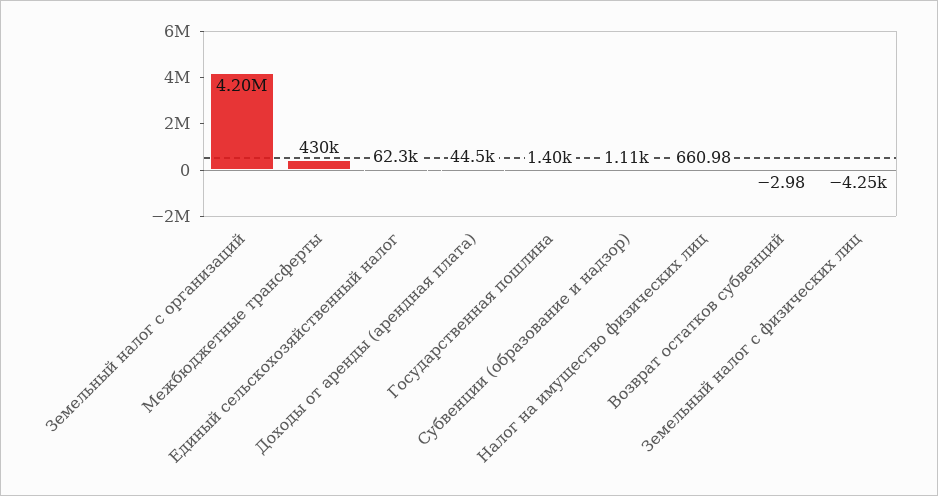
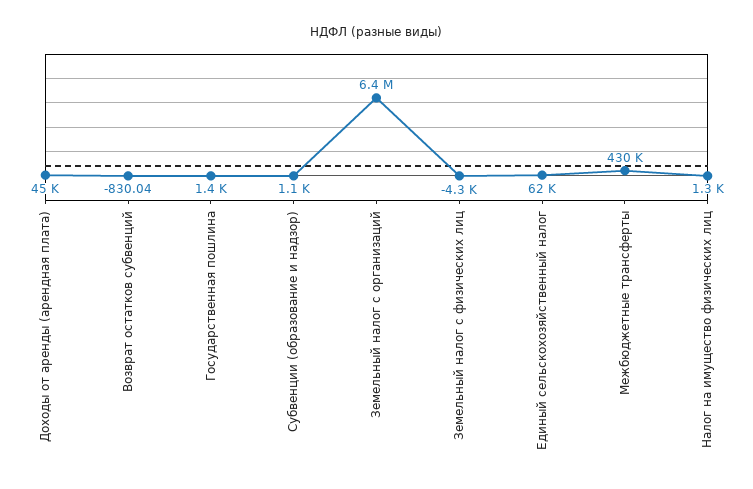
Земельный налог с организаций: 4200000 -> 6400000
Налог на имущество физических лиц: 660.98 -> 1300
Возврат остатков субвенций: -2.98 -> -830.04

